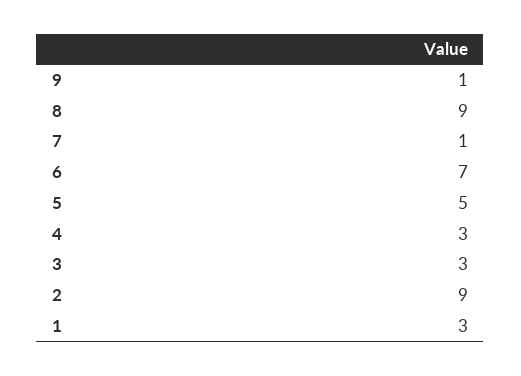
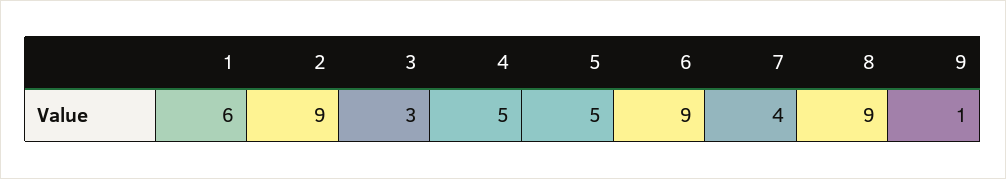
7: 1 -> 4
6: 7 -> 9
4: 3 -> 5
1: 3 -> 6

